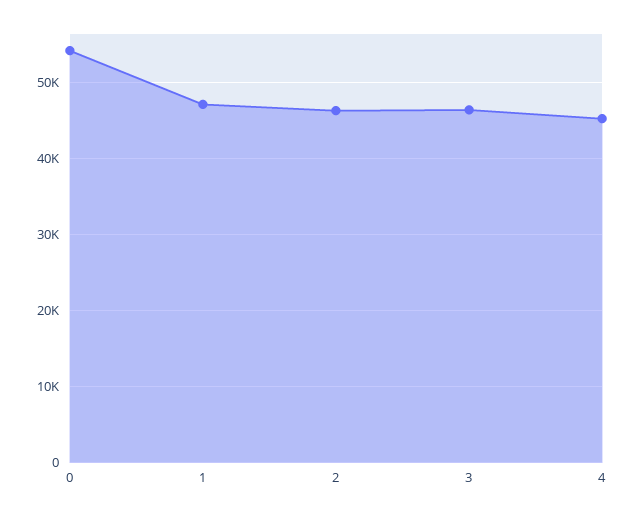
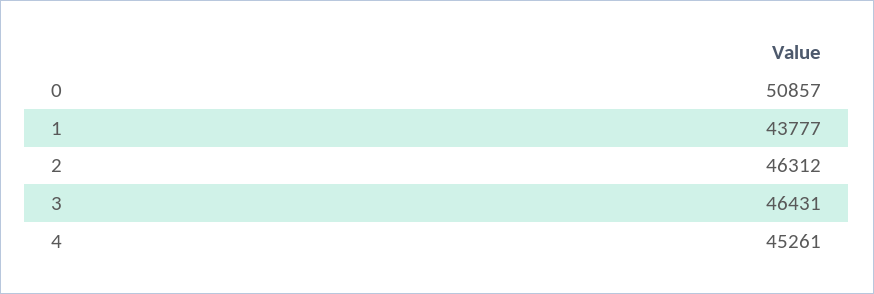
0: 54000 -> 50857
1: 47000 -> 43777

